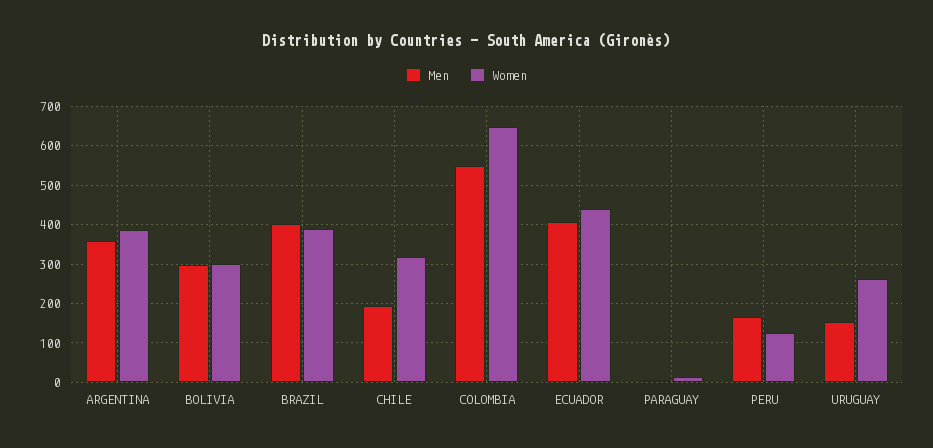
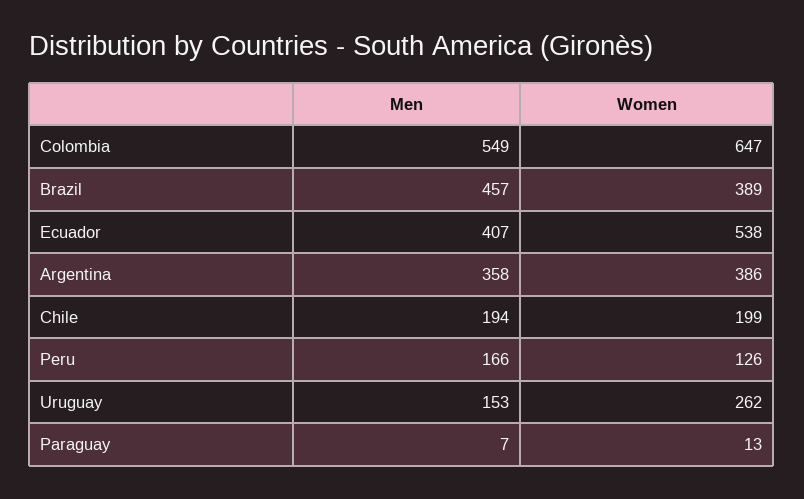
Men, BOLIVIA: 300 -> none
Women, BOLIVIA: 300 -> none
Men, BRAZIL: 400 -> 457
Women, CHILE: 320 -> 199
Women, ECUADOR: 440 -> 538

